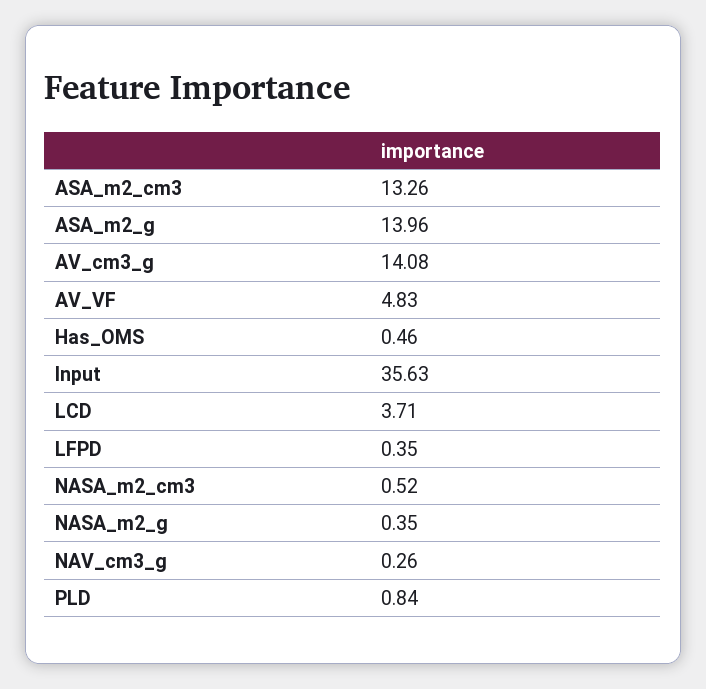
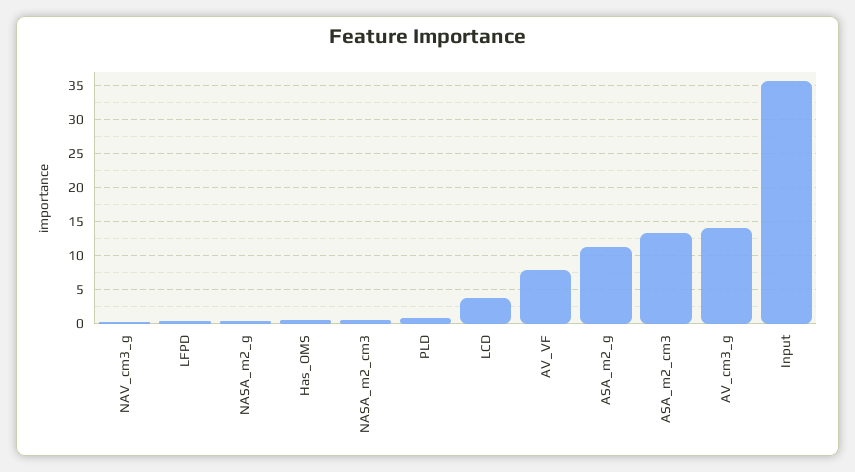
ASA_m2_g: 13.96 -> 11
AV_VF: 4.83 -> 8

